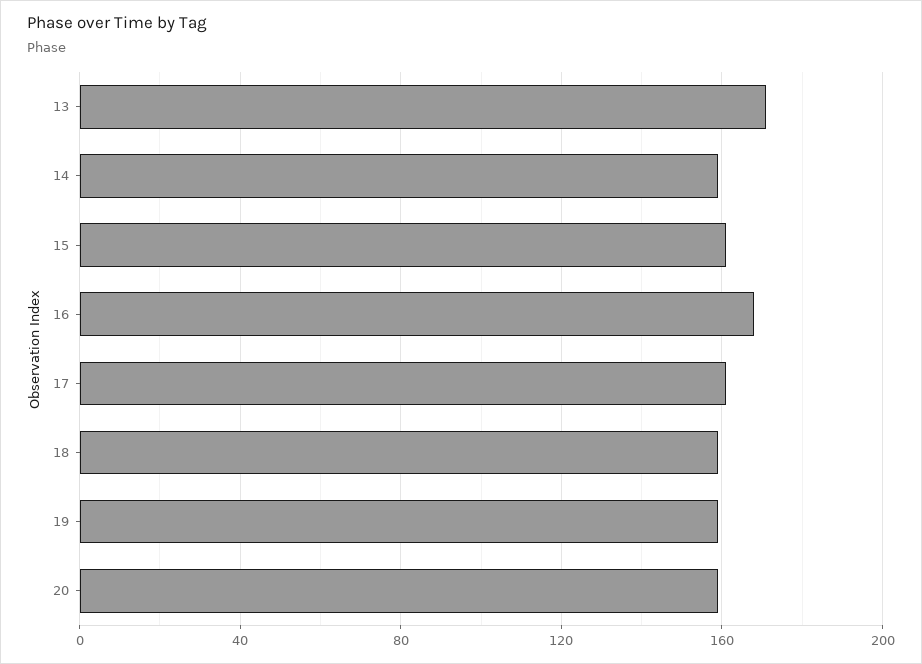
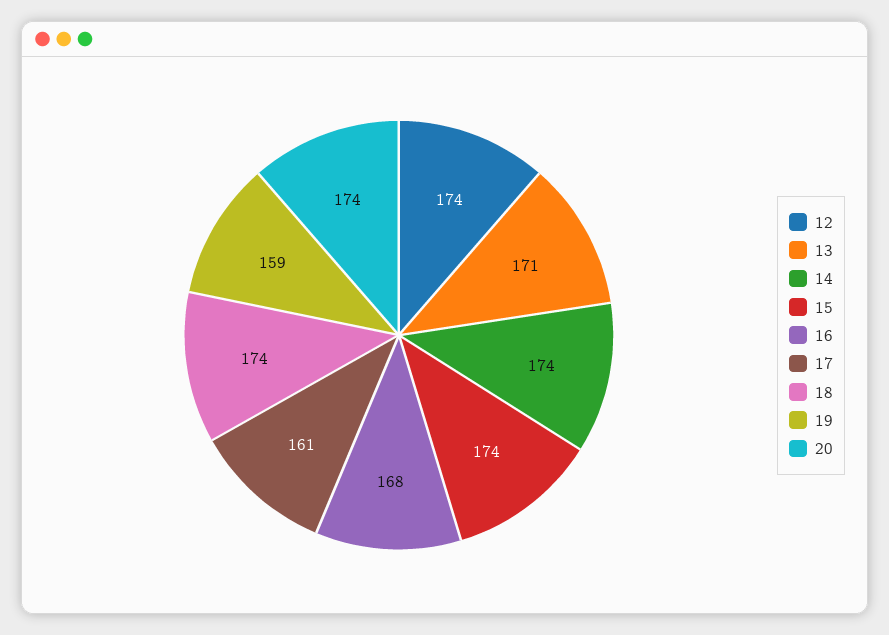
14: 160 -> 174
15: 160 -> 174
18: 160 -> 174
20: 160 -> 174
12: none -> 174

